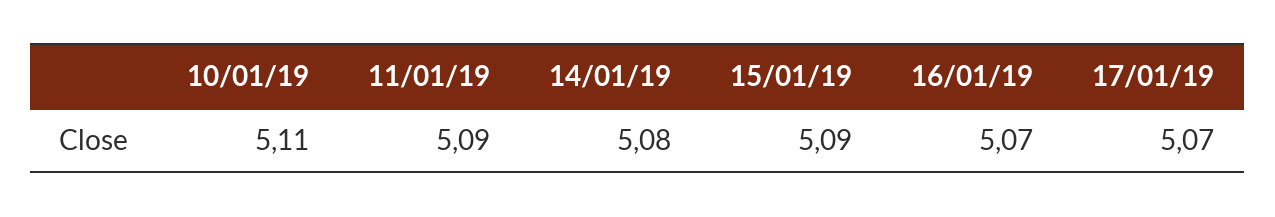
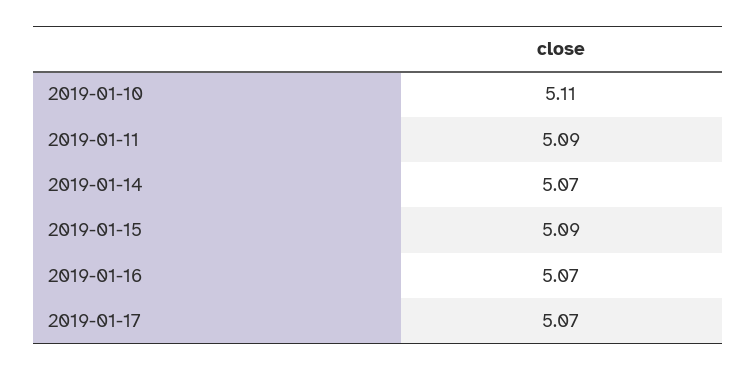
14/01/19: 5.08 -> 5.07

